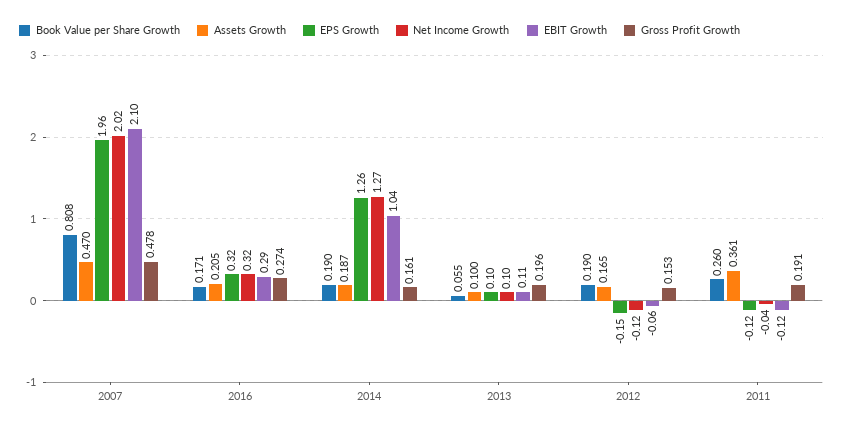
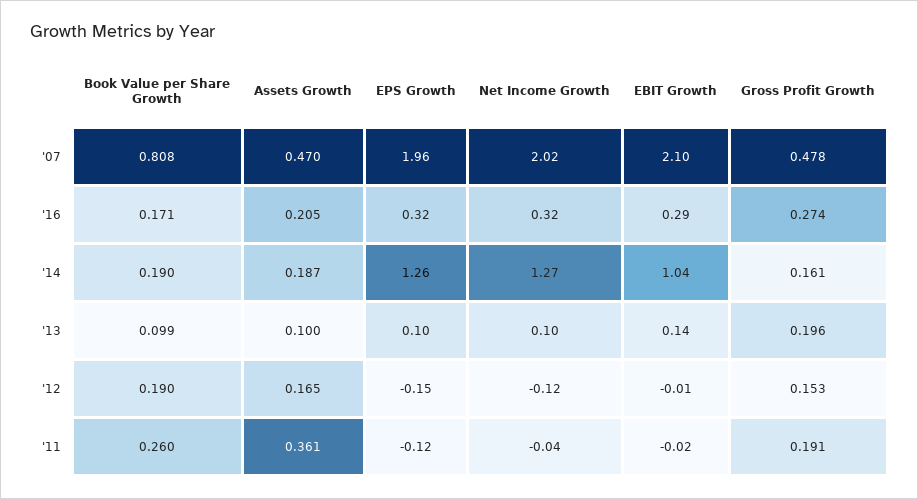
Book Value per Share Growth, 2013: 0.055 -> 0.099
EBIT Growth, 2013: 0.11 -> 0.14
EBIT Growth, 2012: -0.06 -> -0.01
EBIT Growth, 2011: -0.12 -> -0.02

